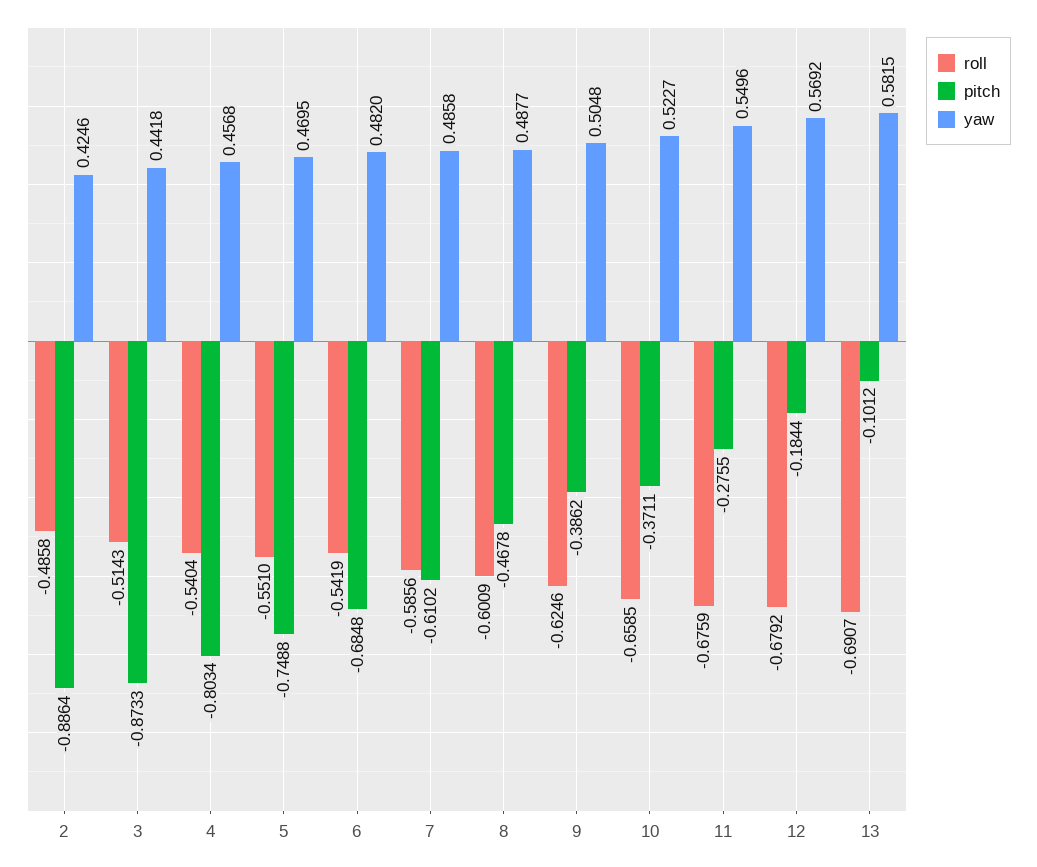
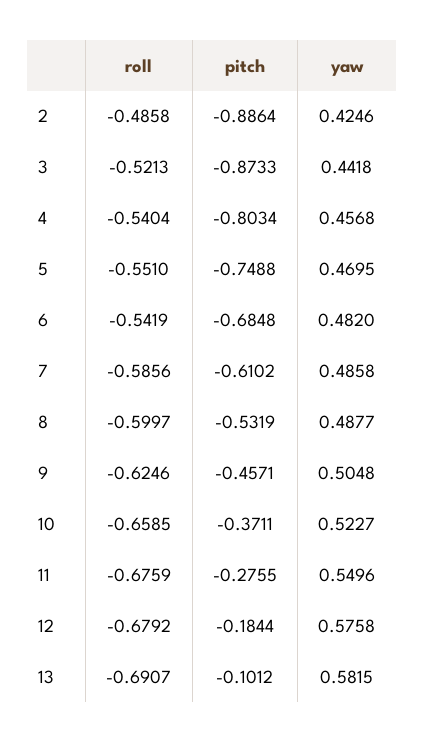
roll, 3: -0.5143 -> -0.5213
roll, 8: -0.6009 -> -0.5997
pitch, 8: -0.4678 -> -0.5319
pitch, 9: -0.3862 -> -0.4571
yaw, 12: 0.5692 -> 0.5758

